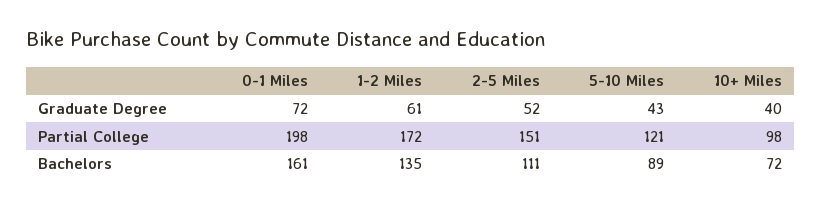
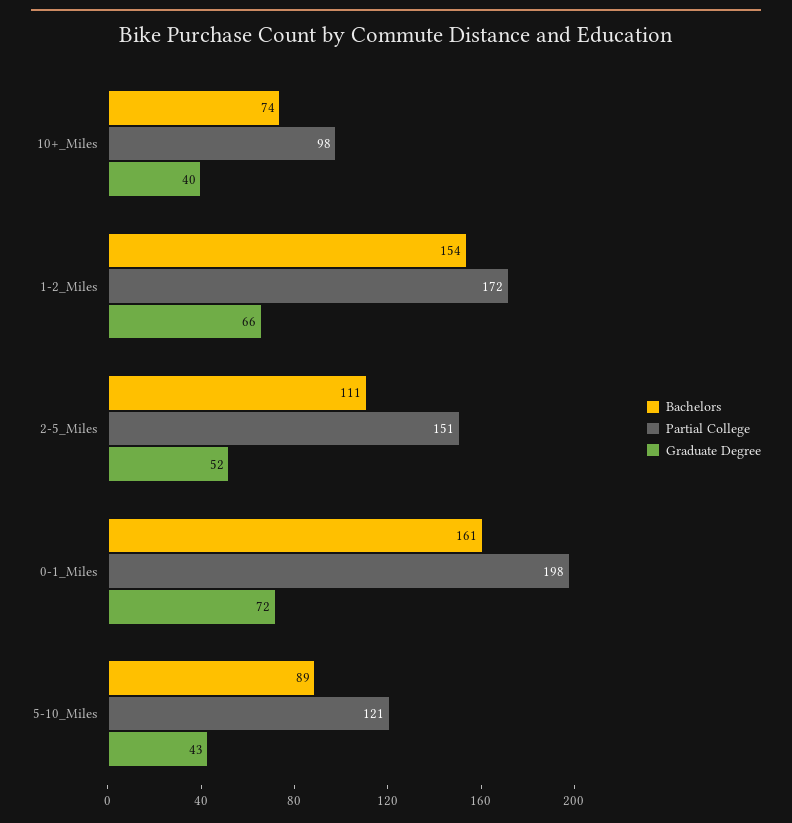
Graduate Degree, 1-2 Miles: 61 -> 66
Bachelors, 1-2 Miles: 135 -> 154
Bachelors, 10+ Miles: 72 -> 74

